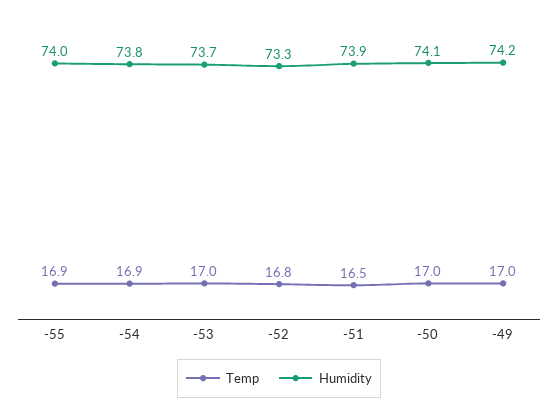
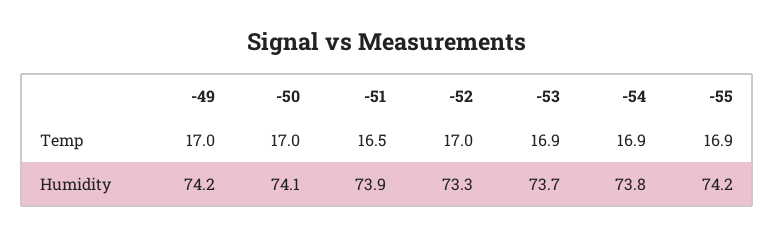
Humidity, -55: 74 -> 74.2
Temp, -53: 17 -> 16.9
Temp, -52: 16.8 -> 17

